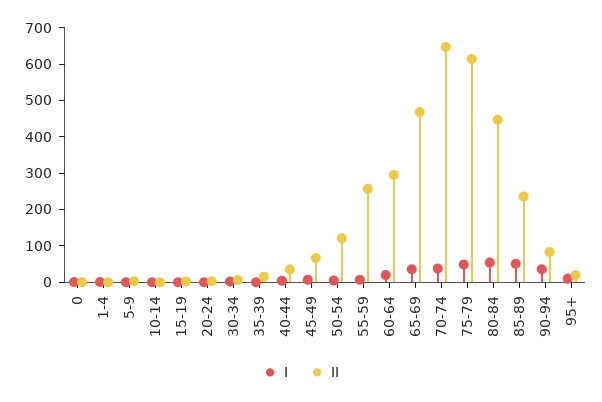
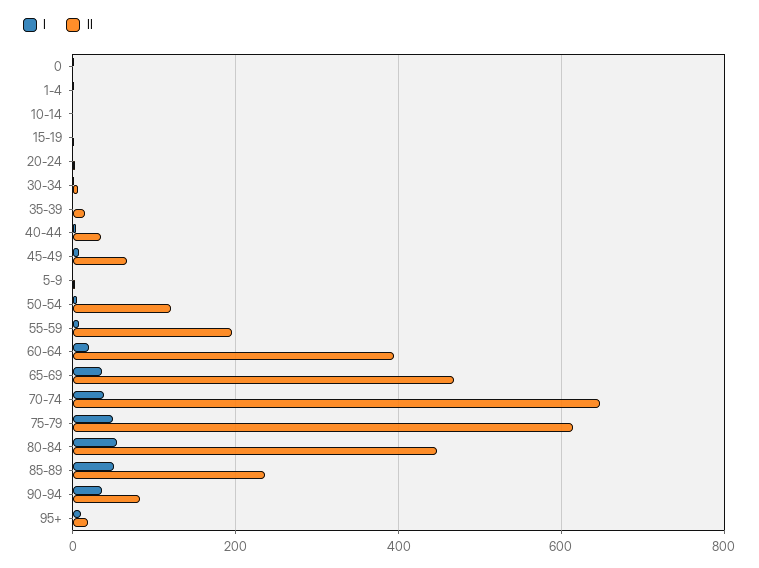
II, 55-59: 250 -> 200
II, 60-64: 300 -> 400

